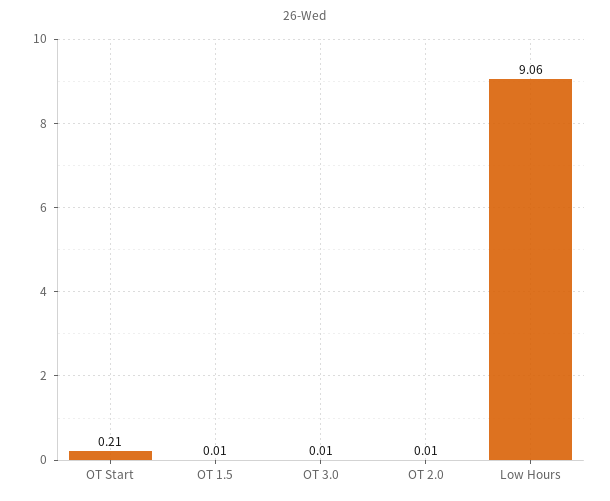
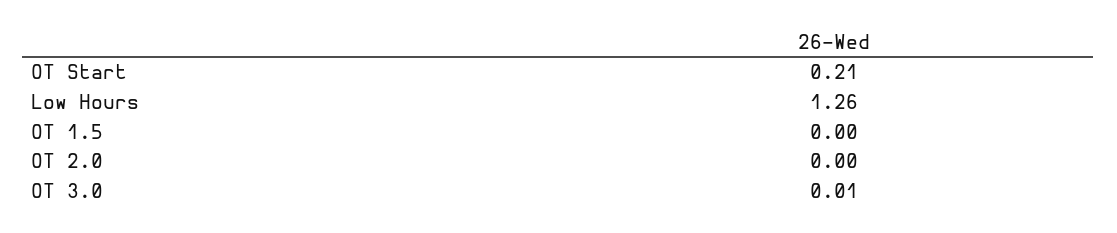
OT 1.5: 0.01 -> 0
OT 2.0: 0.01 -> 0
Low Hours: 9.06 -> 1.26

